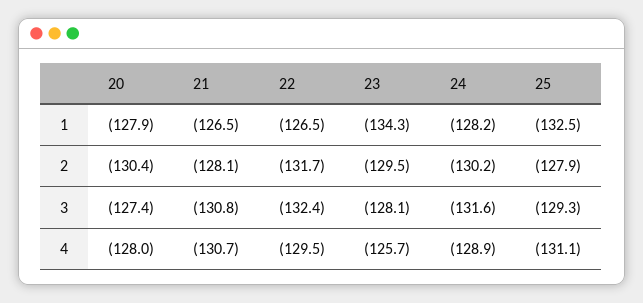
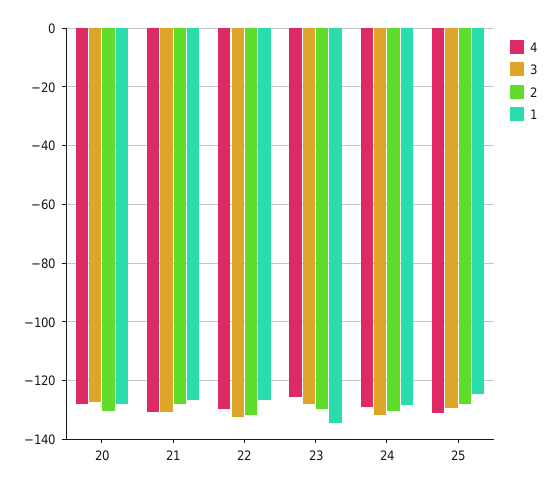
1, 25: -132.5 -> -125

